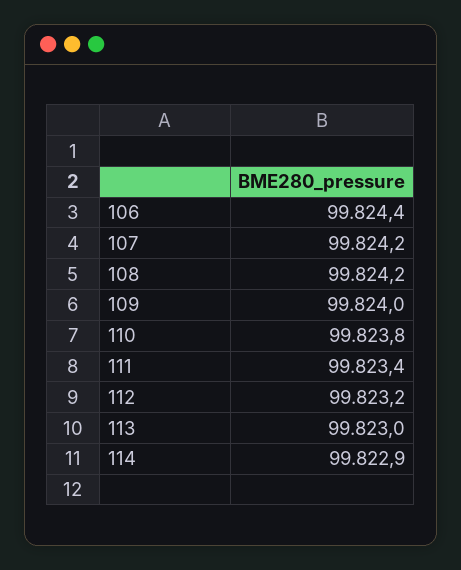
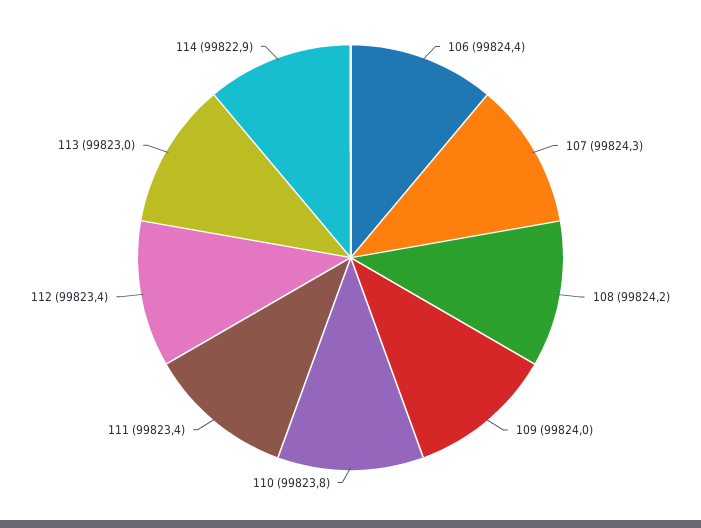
107: 99824.2 -> 99824.3
112: 99823.2 -> 99823.4

